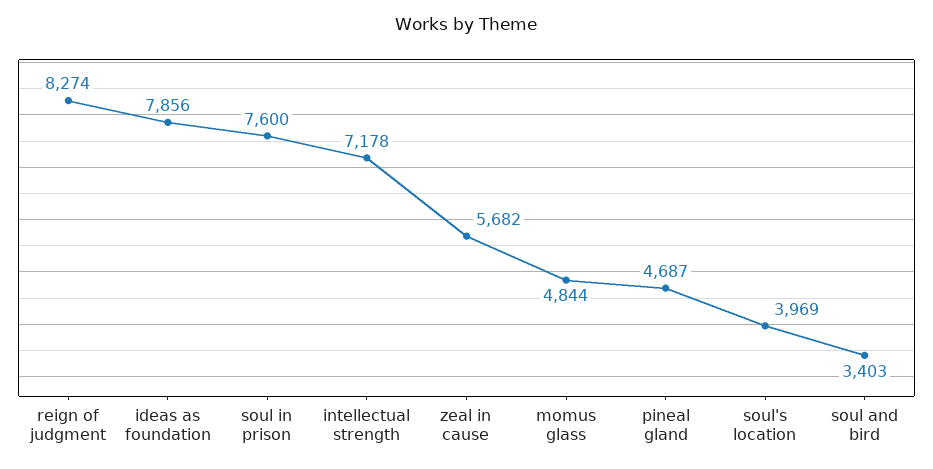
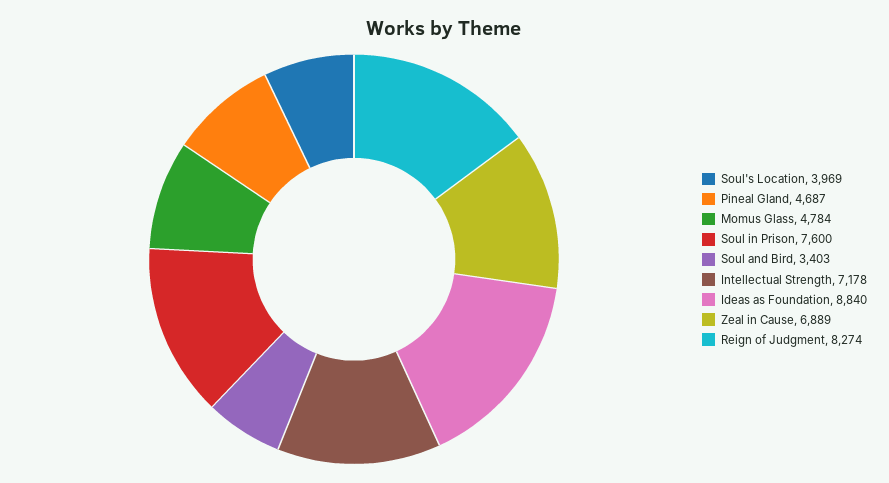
ideas as foundation: 7856 -> 8840
zeal in cause: 5682 -> 6889
momus glass: 4844 -> 4784

